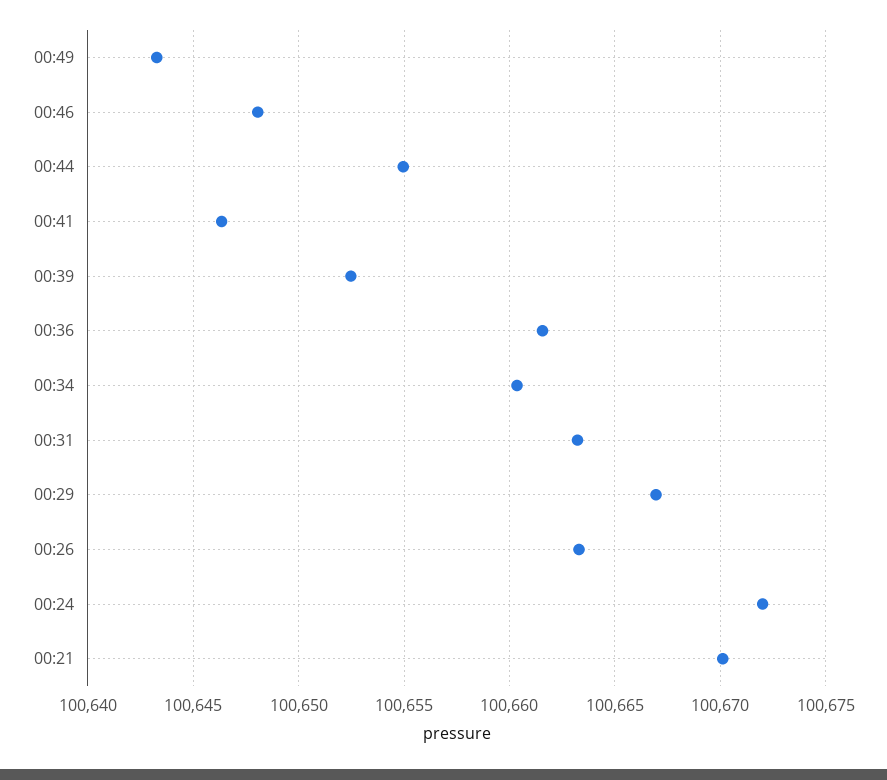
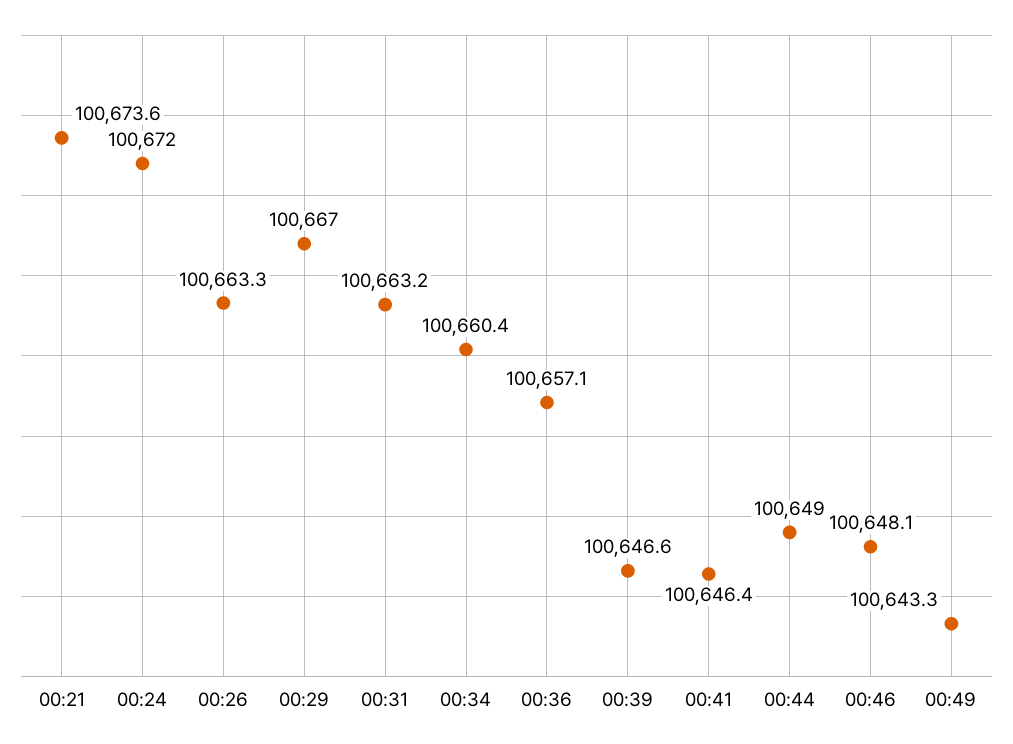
00:44: 100655 -> 100649
00:39: 100652.5 -> 100646.6
00:36: 100661.5 -> 100657.1
00:21: 100670 -> 100673.6

